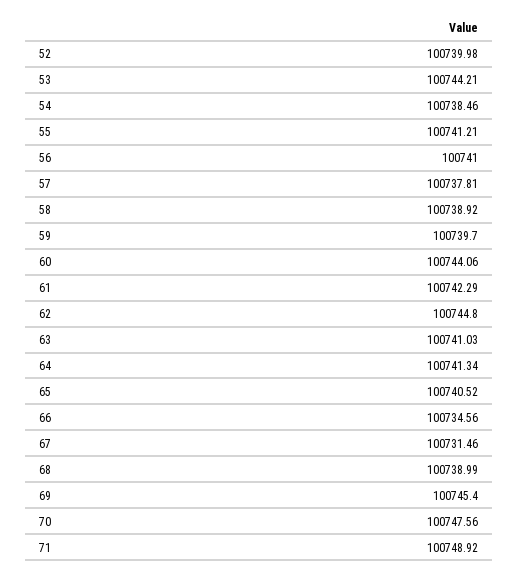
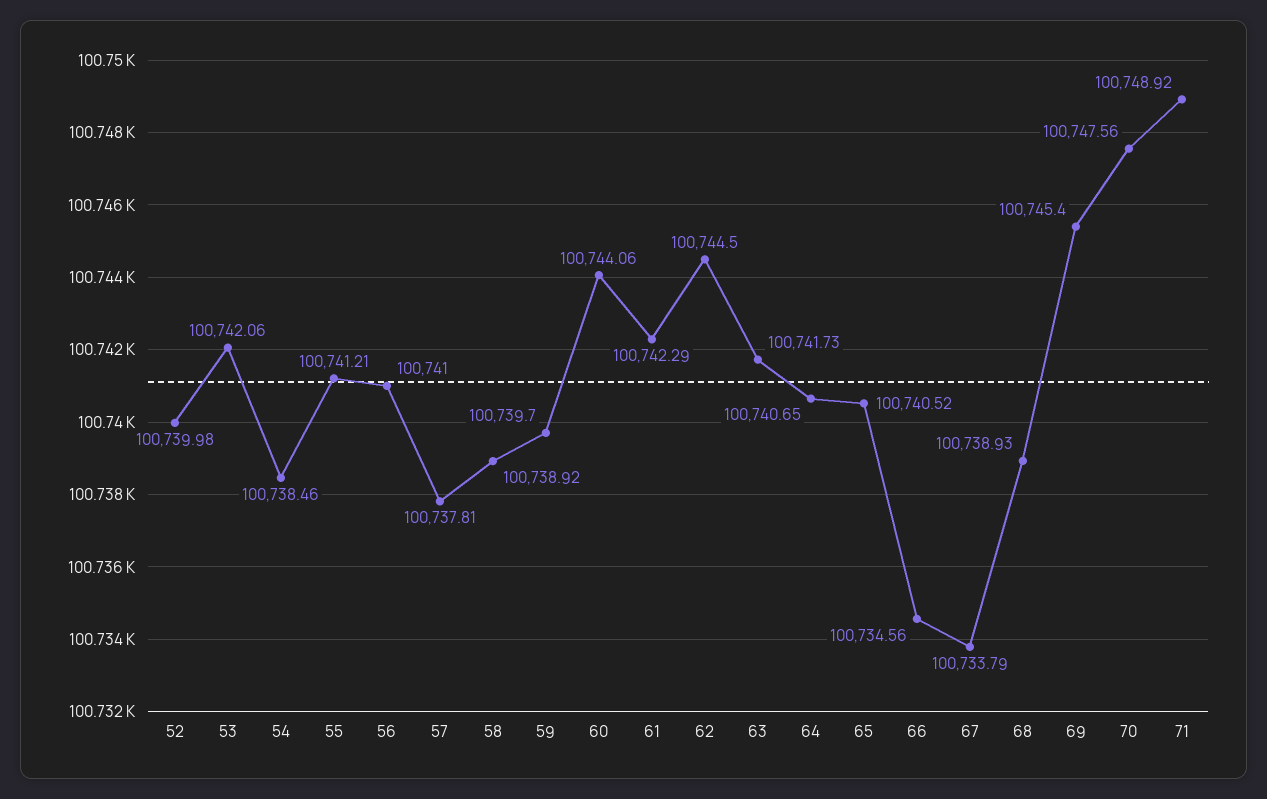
53: 100744.21 -> 100742.06
62: 100744.8 -> 100744.5
63: 100741.03 -> 100741.73
64: 100741.34 -> 100740.65
67: 100731.46 -> 100733.79
68: 100738.99 -> 100738.93

